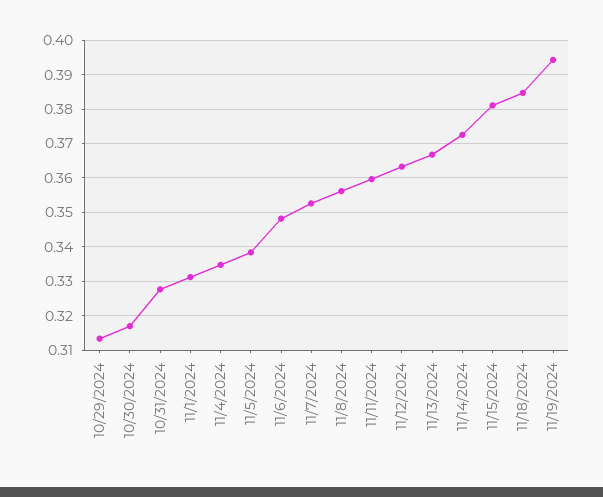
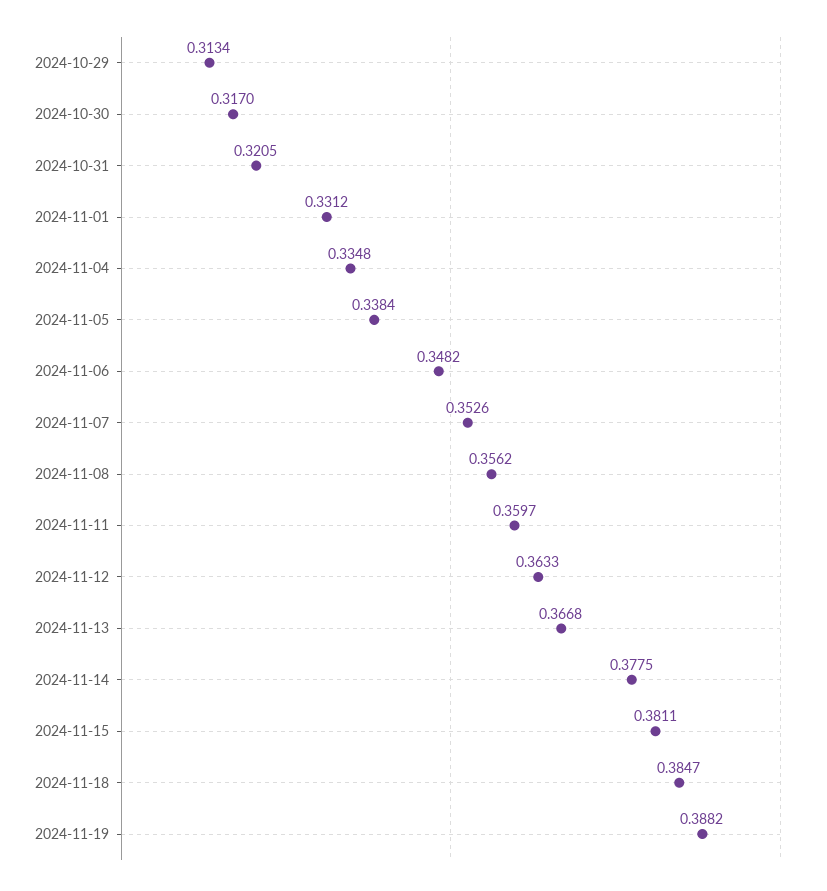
10/31/2024: 0.328 -> 0.3205
11/14/2024: 0.372 -> 0.3775
11/19/2024: 0.394 -> 0.3882

